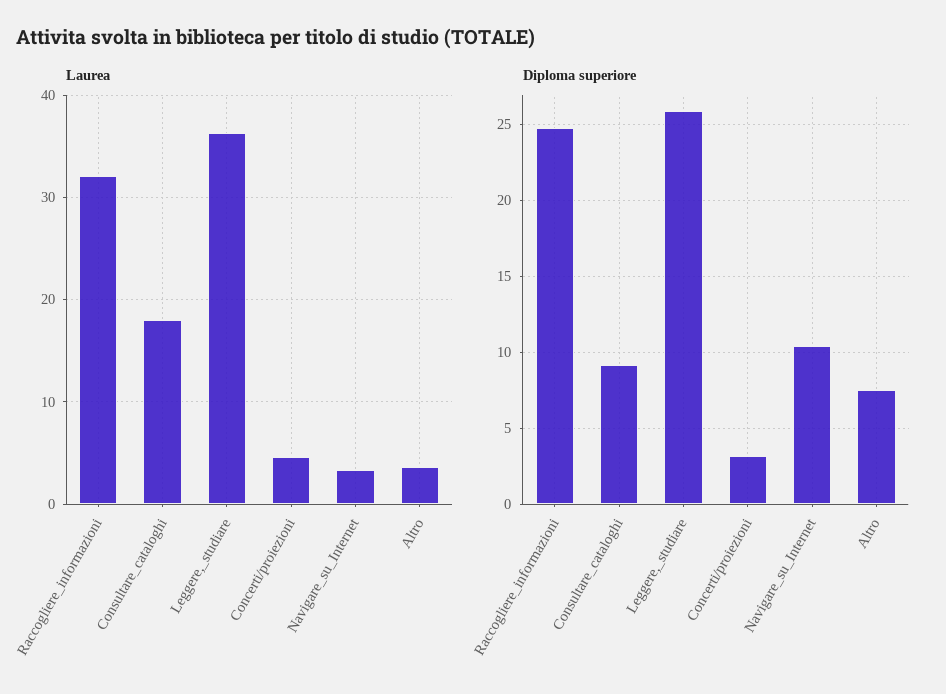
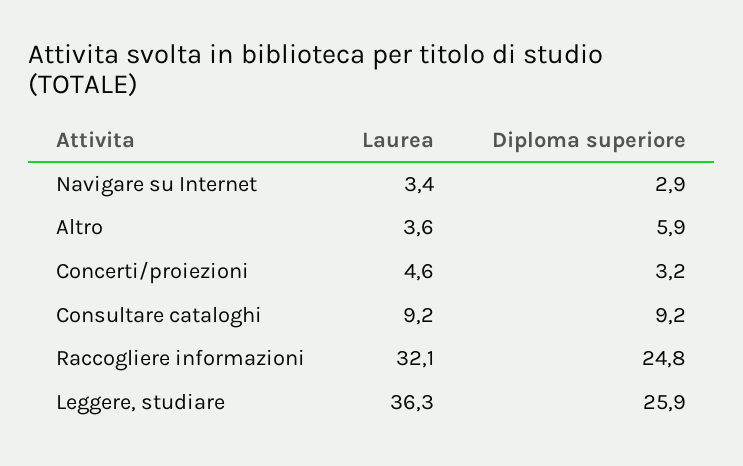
Laurea, Consultare_cataloghi: 18 -> 9.2
Diploma superiore, Navigare_su_Internet: 10.5 -> 2.9
Diploma superiore, Altro: 7.5 -> 5.9

